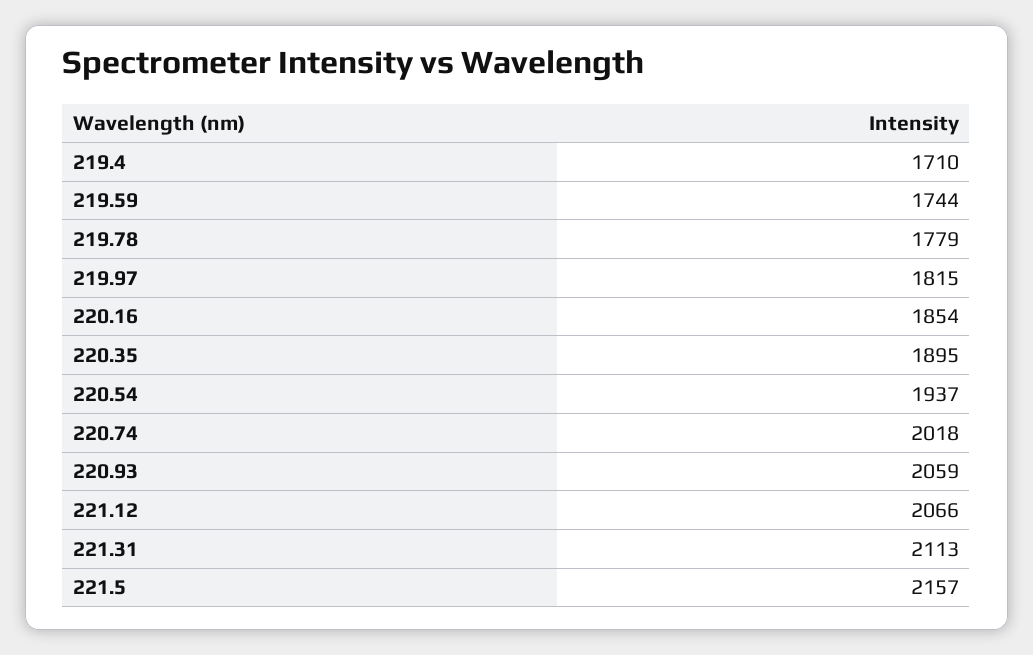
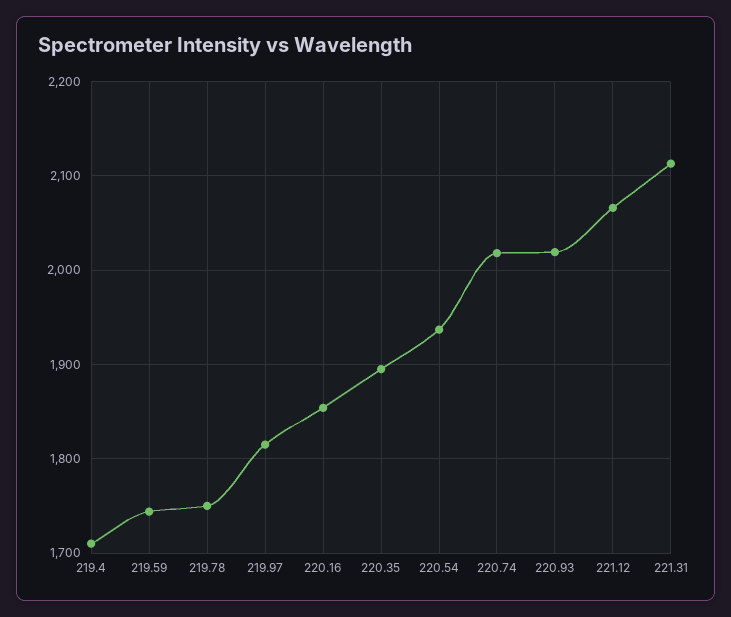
219.78: 1779 -> 1750
220.93: 2059 -> 2020
221.5: 2157 -> none

